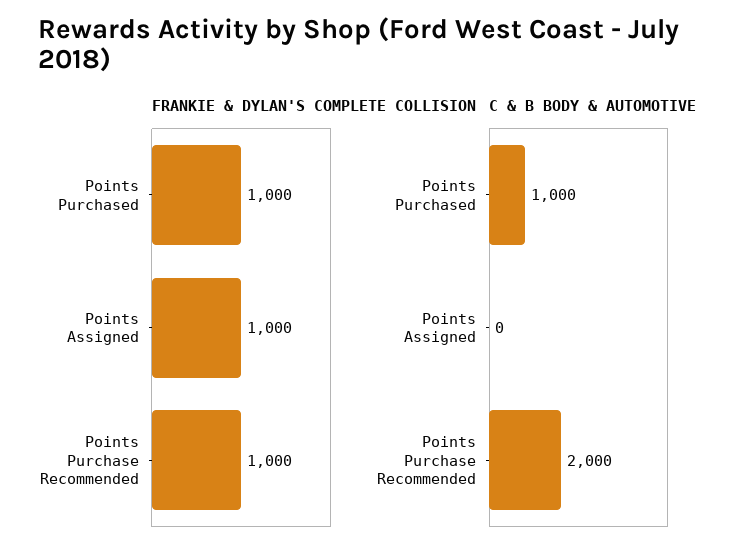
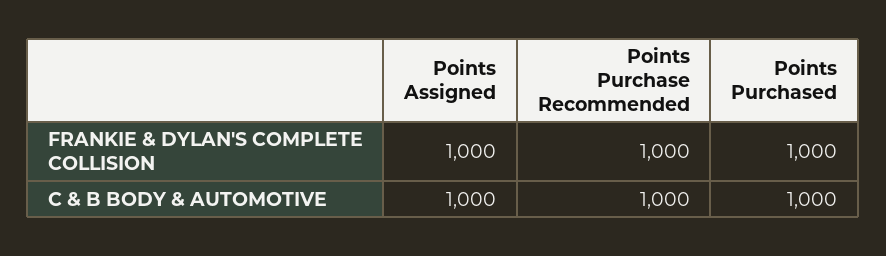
C & B BODY & AUTOMOTIVE, Points Assigned: 0 -> 1000
C & B BODY & AUTOMOTIVE, Points Purchase Recommended: 2000 -> 1000

